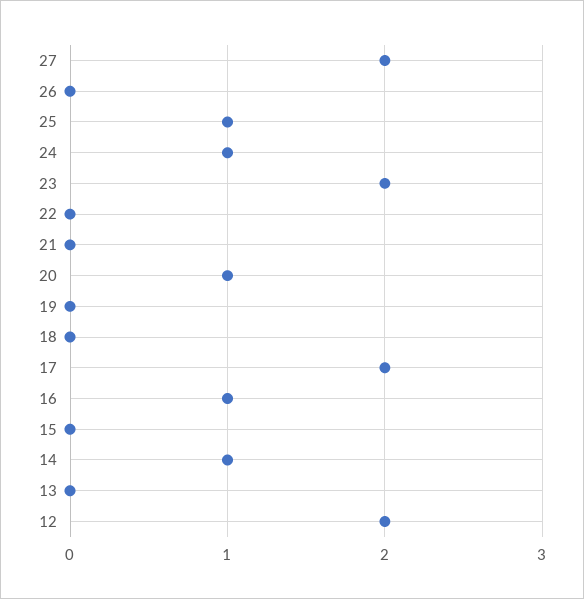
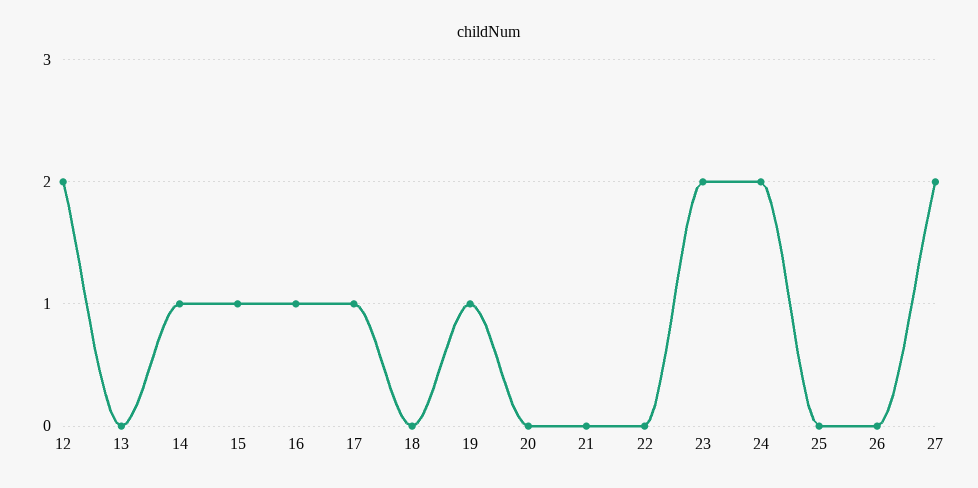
25: 1 -> 0
24: 1 -> 2
20: 1 -> 0
19: 0 -> 1
17: 2 -> 1
15: 0 -> 1

